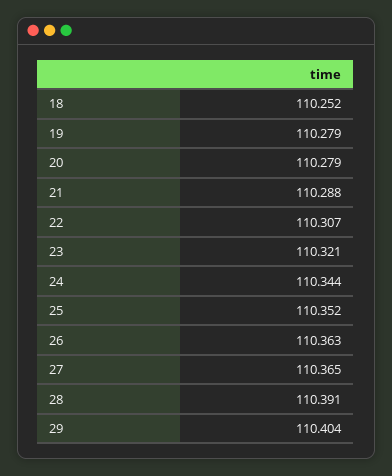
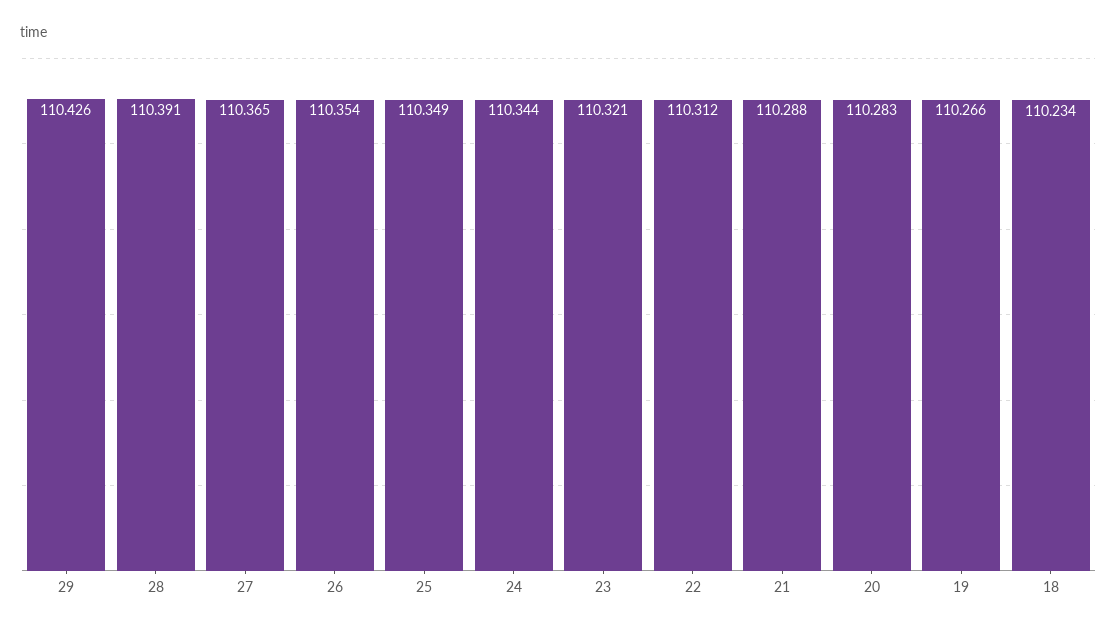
18: 110.252 -> 110.234
19: 110.279 -> 110.266
20: 110.279 -> 110.283
22: 110.307 -> 110.312
25: 110.352 -> 110.349
26: 110.363 -> 110.354
29: 110.404 -> 110.426

